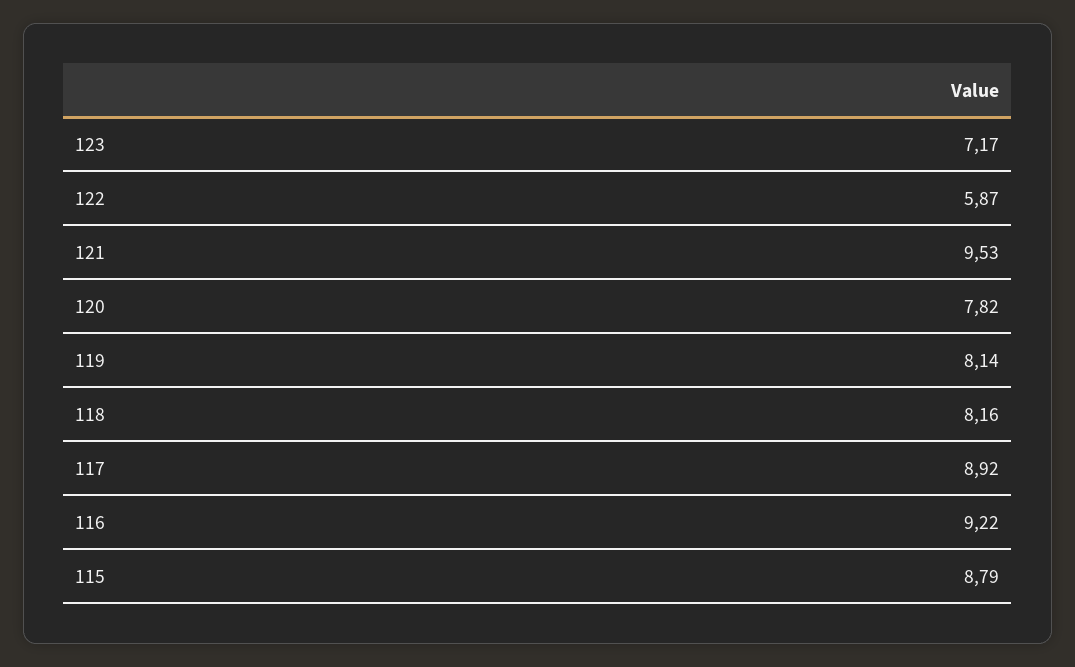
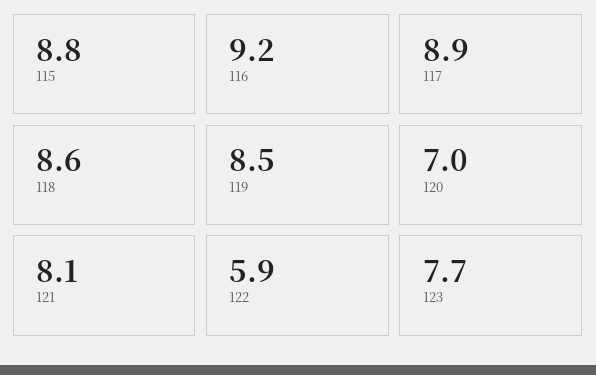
123: 7.17 -> 7.7
121: 9.53 -> 8.1
120: 7.82 -> 7
119: 8.14 -> 8.5
118: 8.16 -> 8.6

